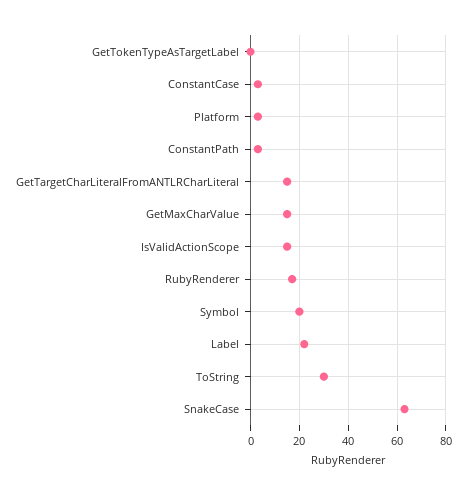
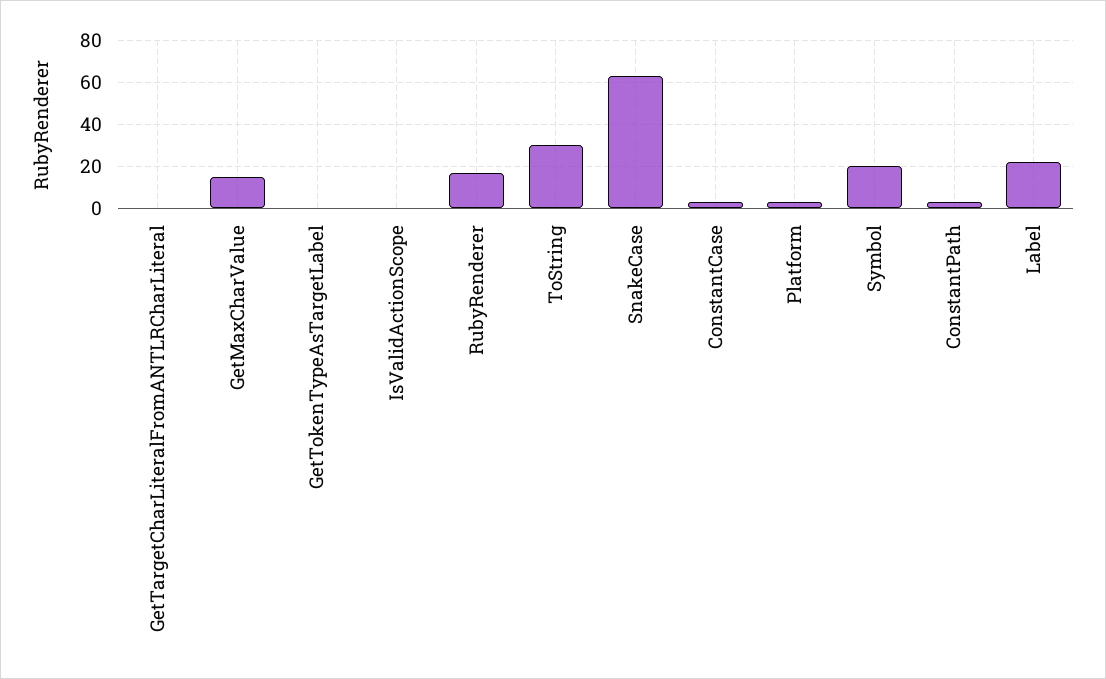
GetTargetCharLiteralFromANTLRCharLiteral: 15 -> 0
IsValidActionScope: 15 -> 0

